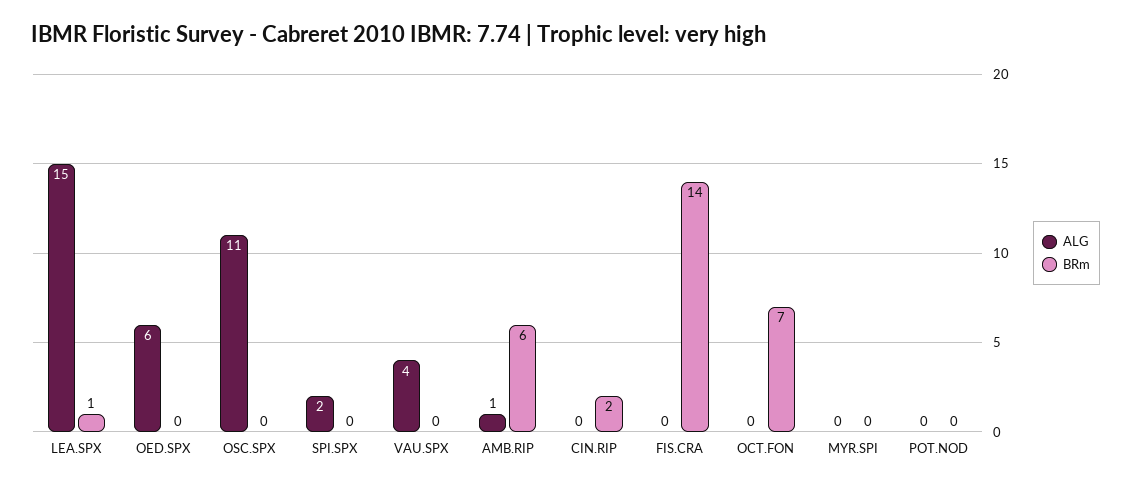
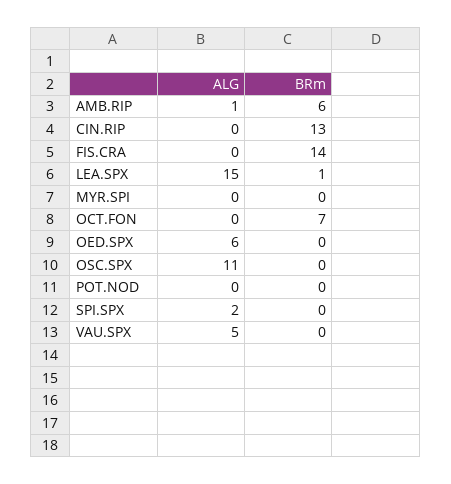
ALG, VAU.SPX: 4 -> 5
BRm, CIN.RIP: 2 -> 13

